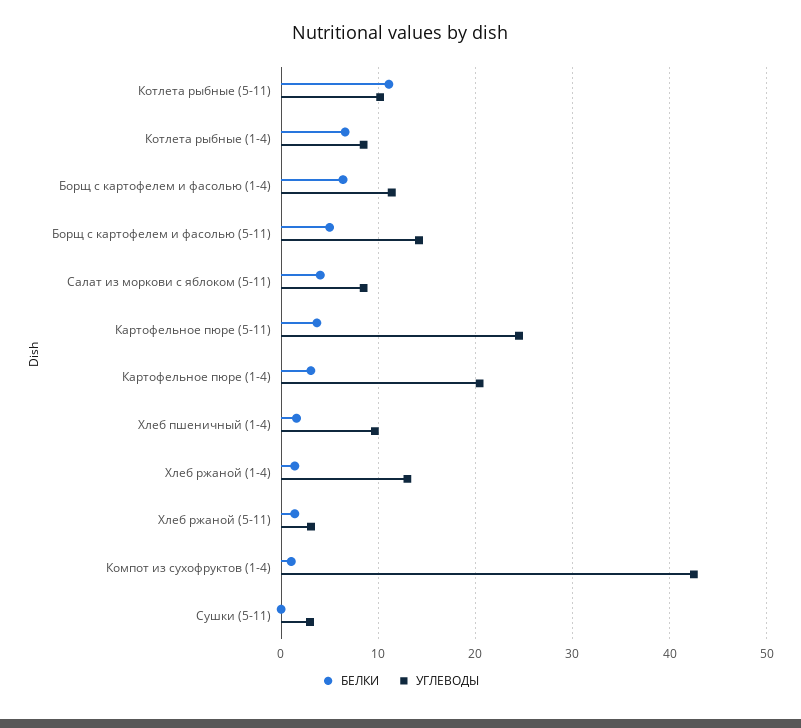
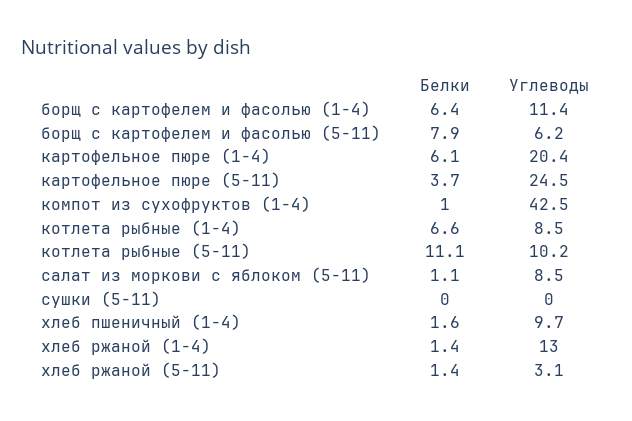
БЕЛКИ, Борщ с картофелем и фасолью (5-11): 5 -> 7.9
УГЛЕВОДЫ, Борщ с картофелем и фасолью (5-11): 14 -> 6.2
БЕЛКИ, Салат из моркови с яблоком (5-11): 4 -> 1.1
БЕЛКИ, Картофельное пюре (1-4): 3 -> 6.1
УГЛЕВОДЫ, Сушки (5-11): 3 -> 0

